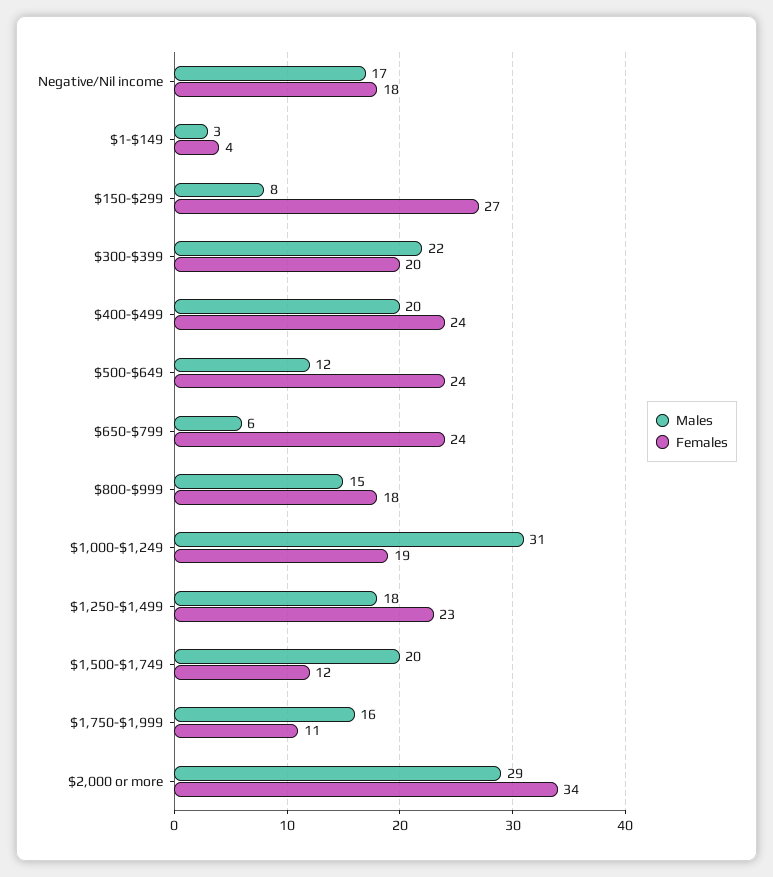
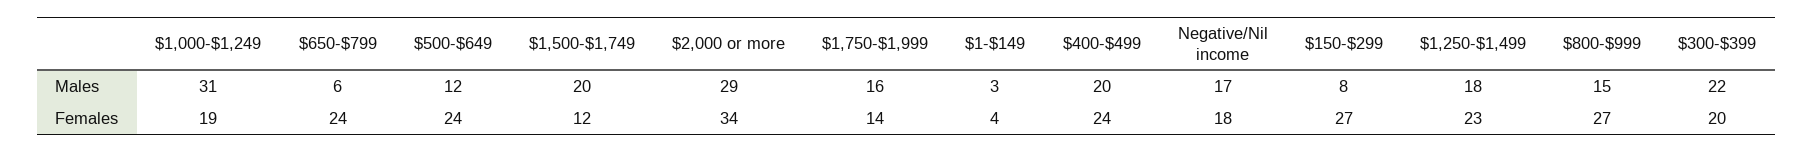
Females, $800-$999: 18 -> 27
Females, $1,750-$1,999: 11 -> 14

